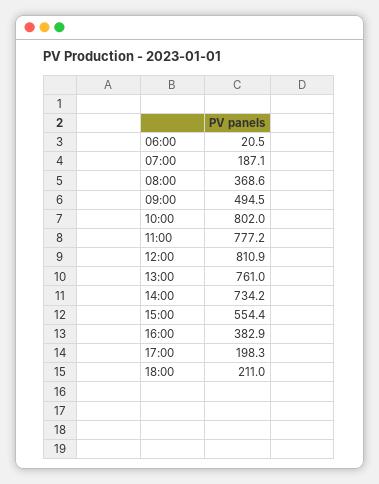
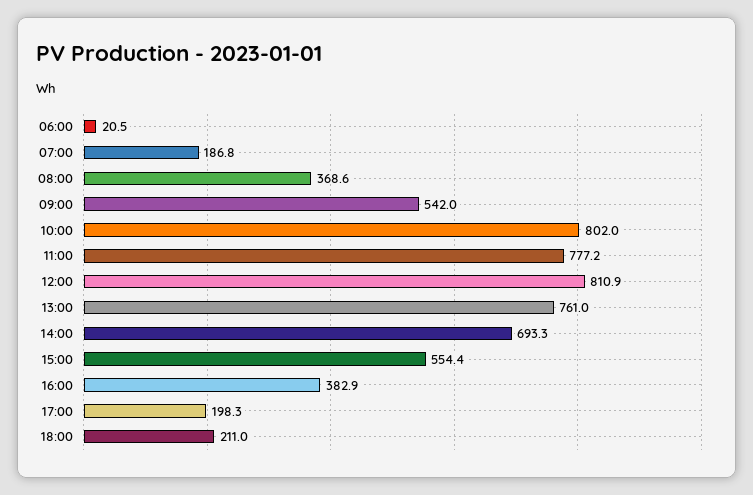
07:00: 187.1 -> 186.8
09:00: 494.5 -> 542
14:00: 734.2 -> 693.3

